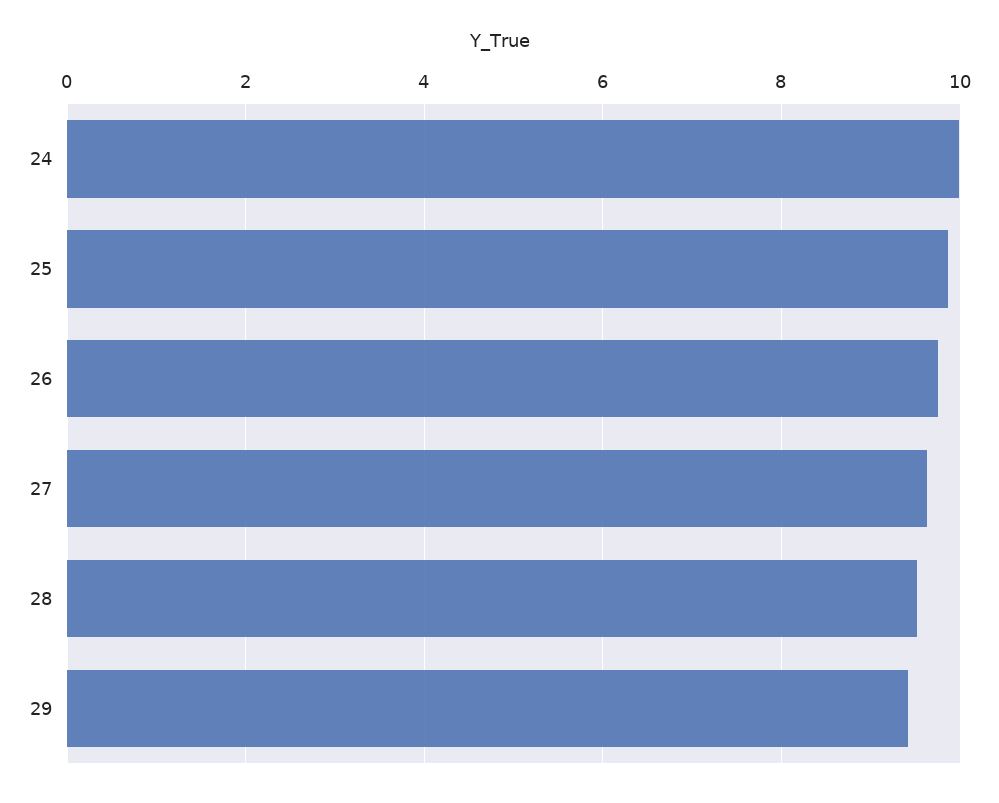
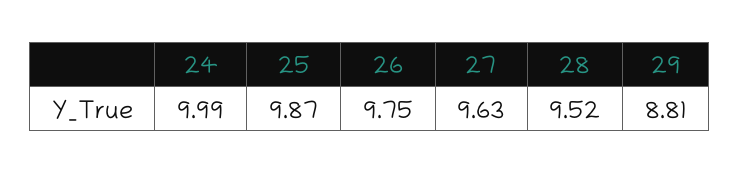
29: 9.4 -> 8.81

